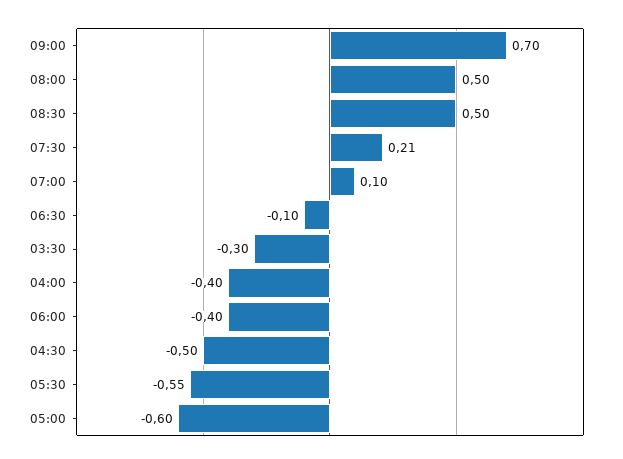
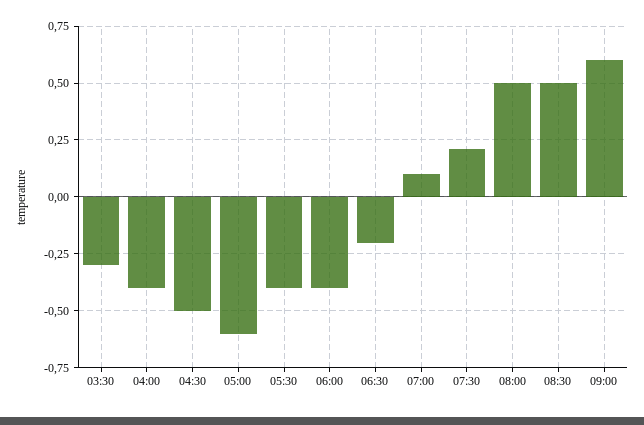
09:00: 0.7 -> 0.6
06:30: -0.1 -> -0.2
05:30: -0.55 -> -0.4

